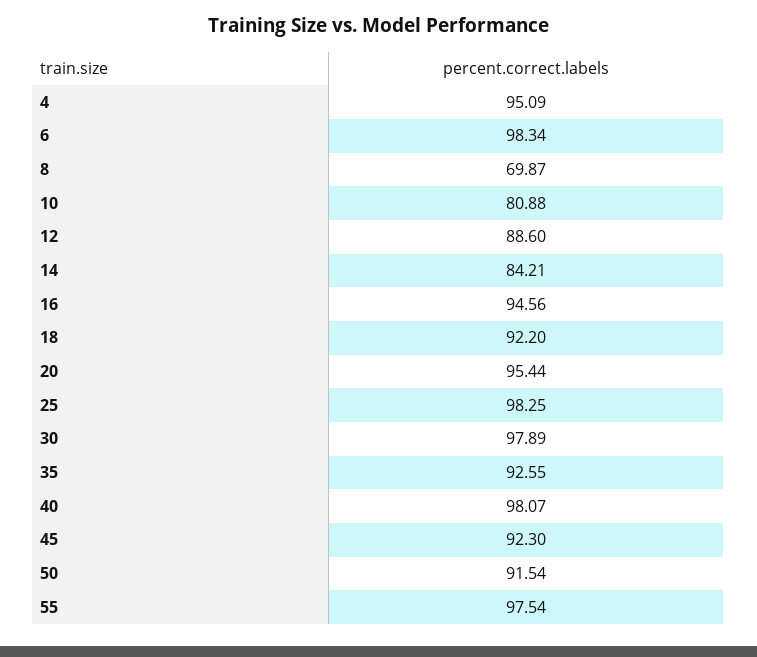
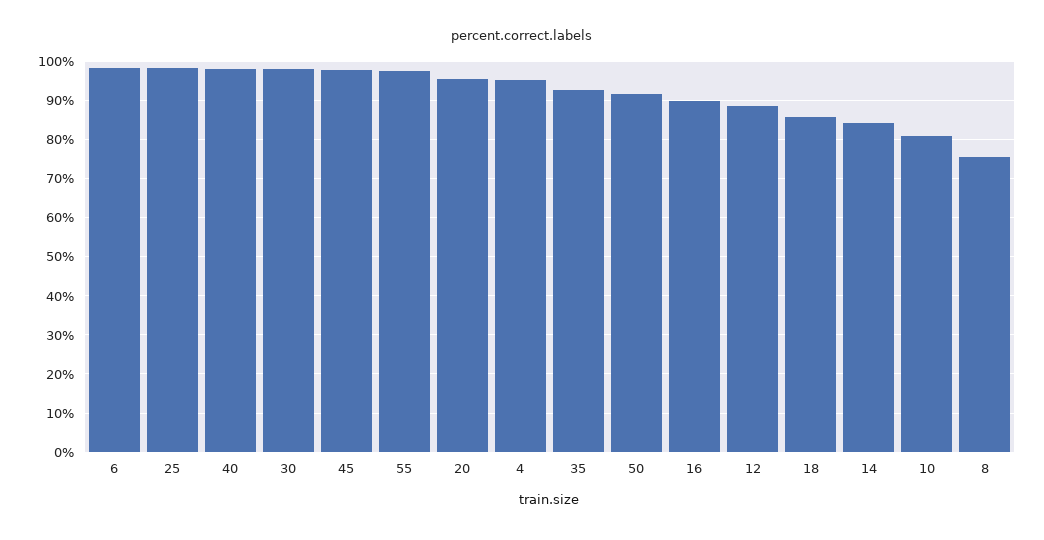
8: 69.87 -> 76
16: 94.56 -> 90
18: 92.2 -> 86
45: 92.3 -> 98

